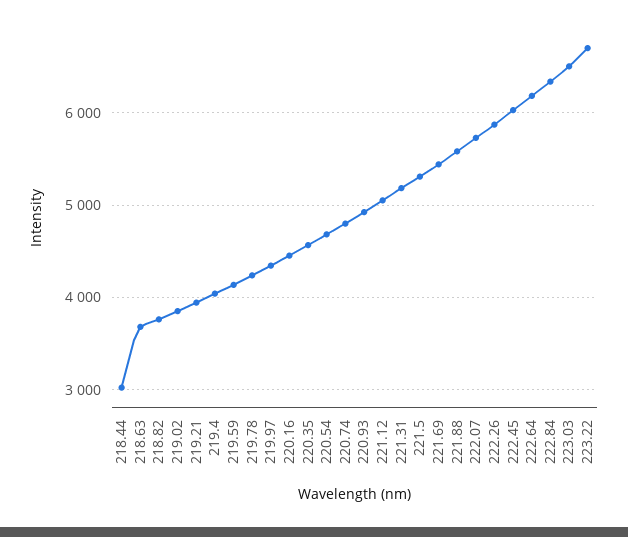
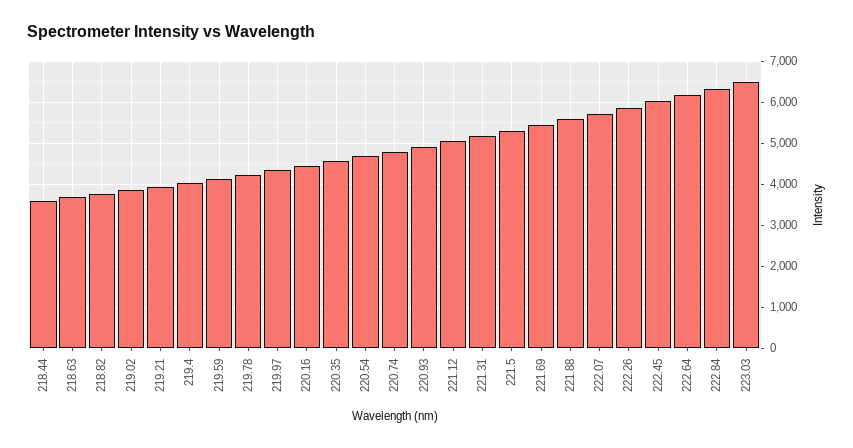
218.44: 3000 -> 3600
223.22: 6700 -> none

